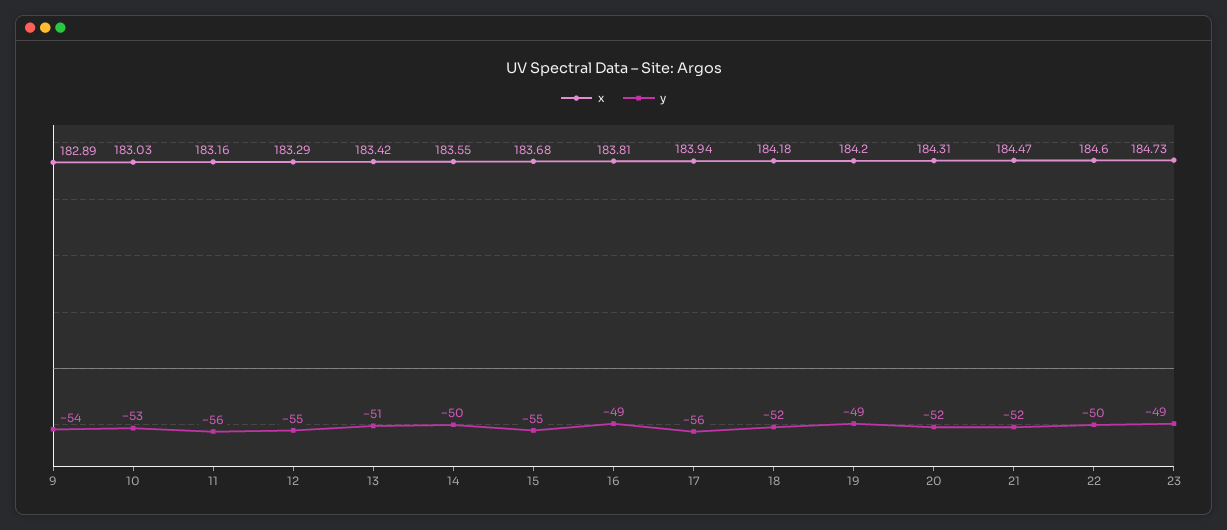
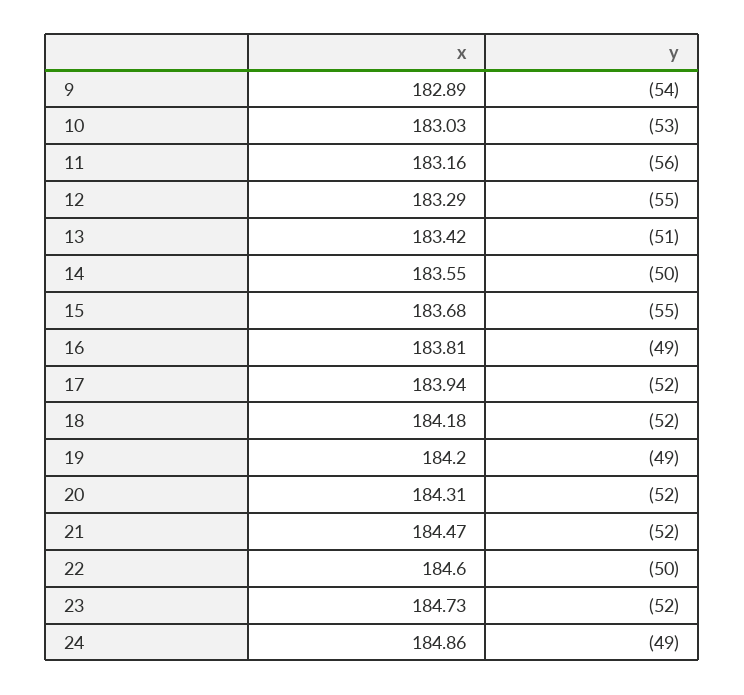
y, 17: -56 -> -52
y, 23: -49 -> -52
x, 24: none -> 184.86
y, 24: none -> -49

